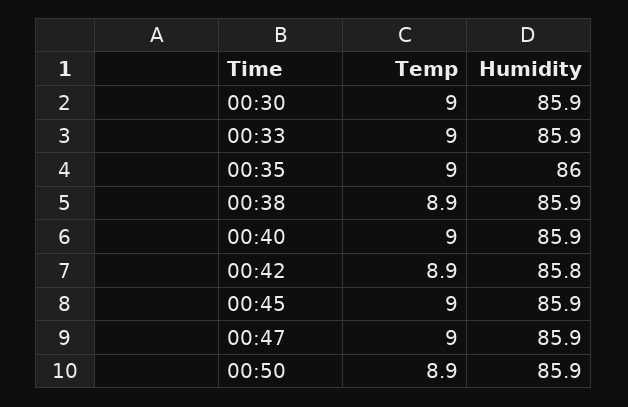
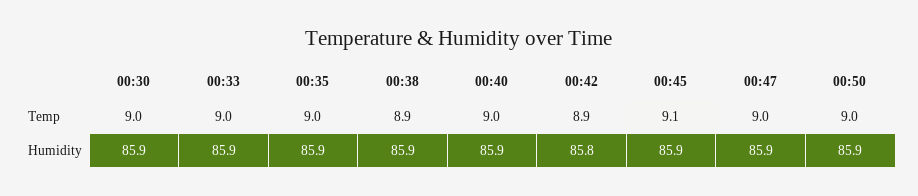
Humidity, 00:35: 86 -> 85.9
Temp, 00:45: 9 -> 9.1
Temp, 00:50: 8.9 -> 9

